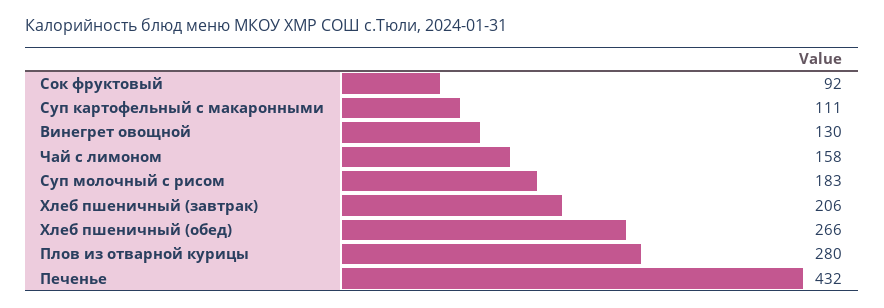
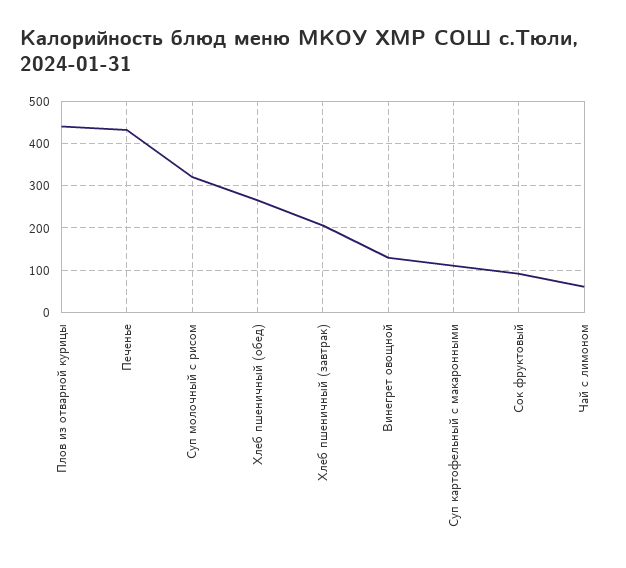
Чай с лимоном: 158 -> 60
Суп молочный с рисом: 183 -> 320
Плов из отварной курицы: 280 -> 440

